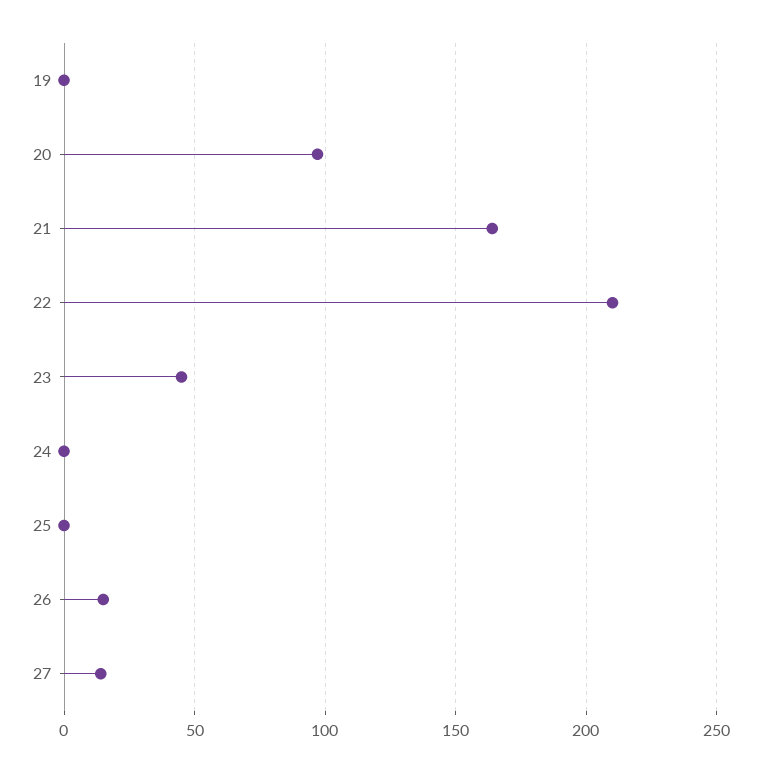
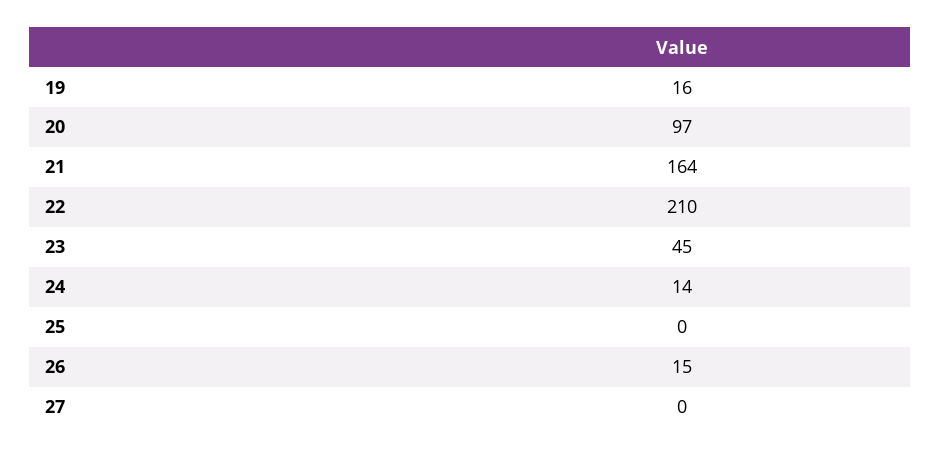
19: 0 -> 16
24: 0 -> 14
27: 15 -> 0

